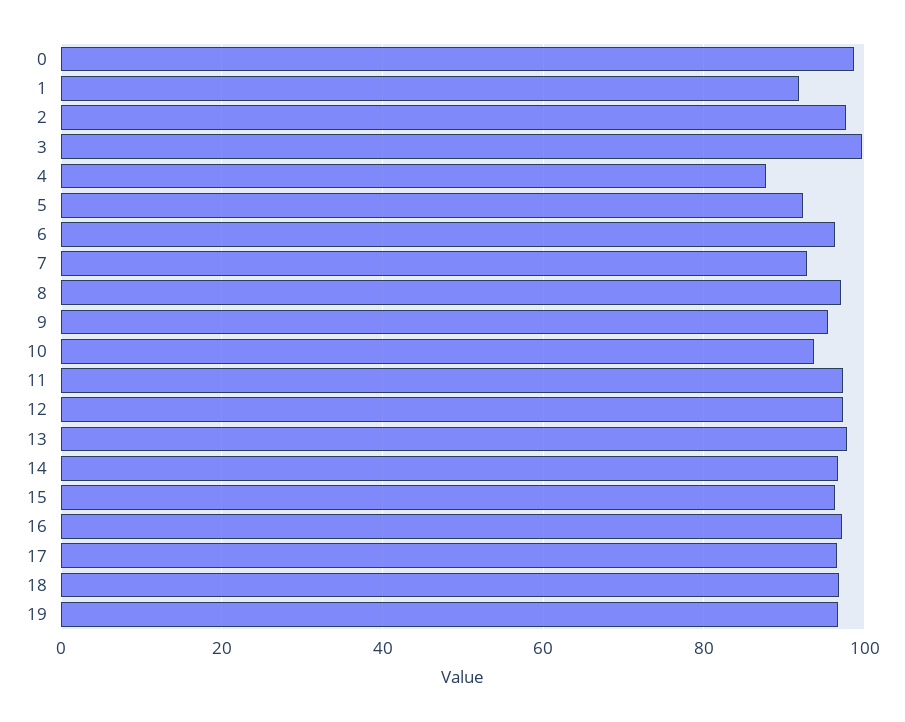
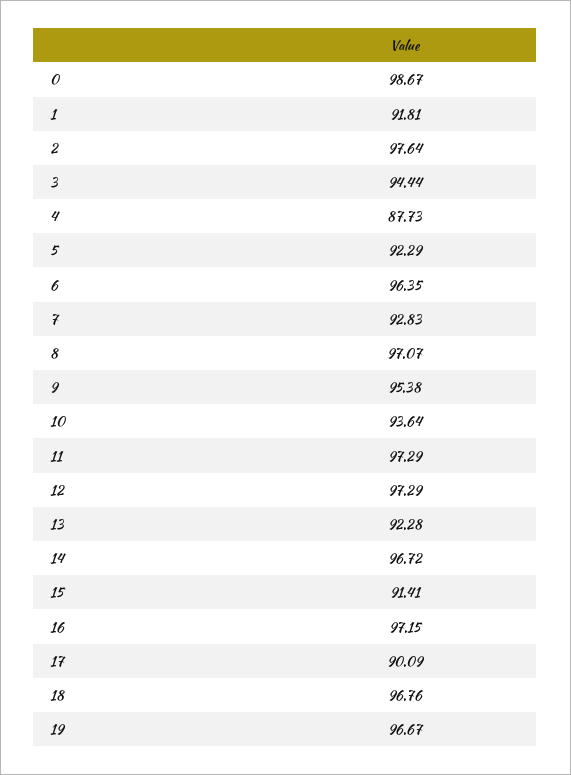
3: 100 -> 94.44
13: 98 -> 92.28
15: 96 -> 91.41
17: 96 -> 90.09

